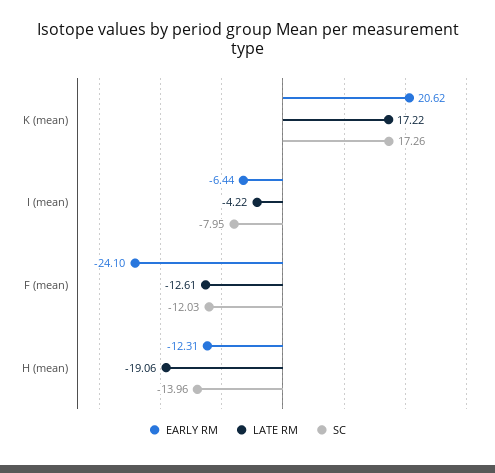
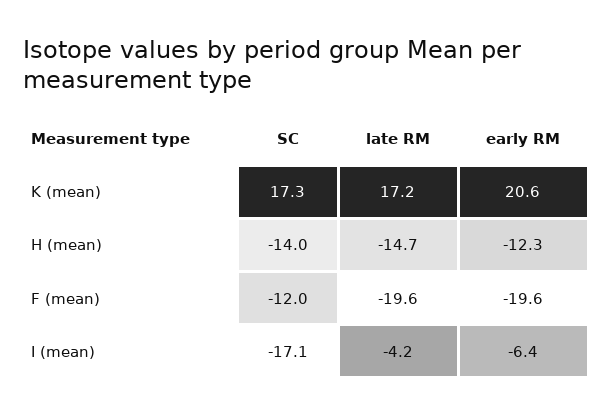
SC, I (mean): -7.95 -> -17.1
EARLY RM, F (mean): -24.1 -> -19.6
LATE RM, F (mean): -12.61 -> -19.6
LATE RM, H (mean): -19.06 -> -14.7

